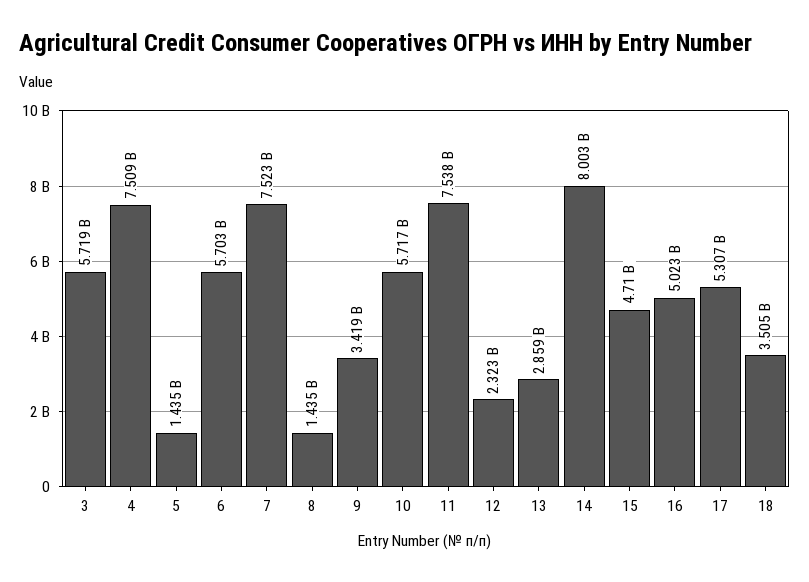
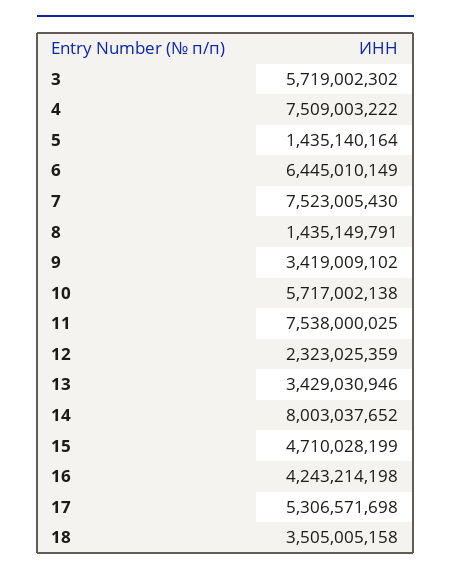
6: 5703000000 -> 6445010149
13: 2859000000 -> 3429030946
16: 5023000000 -> 4243214198

